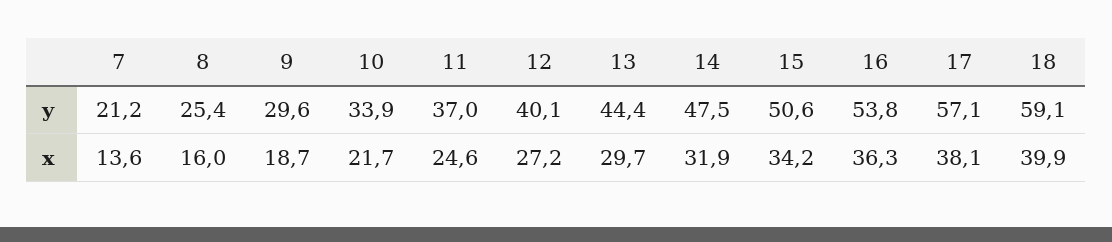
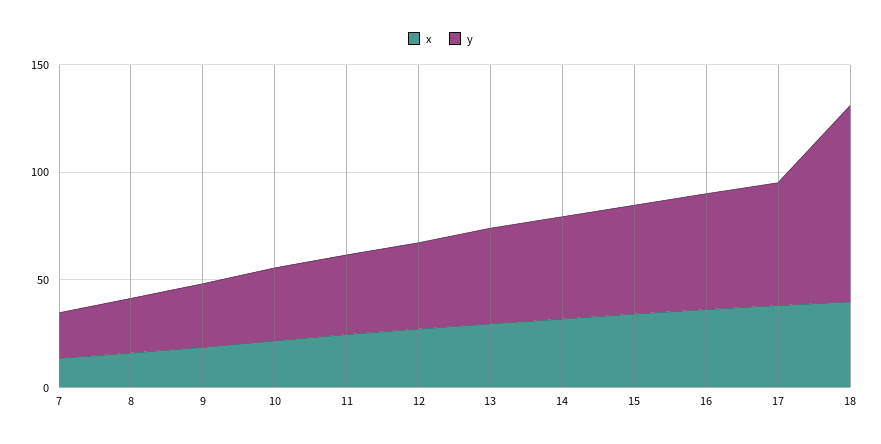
y, 18: 59.1 -> 90

